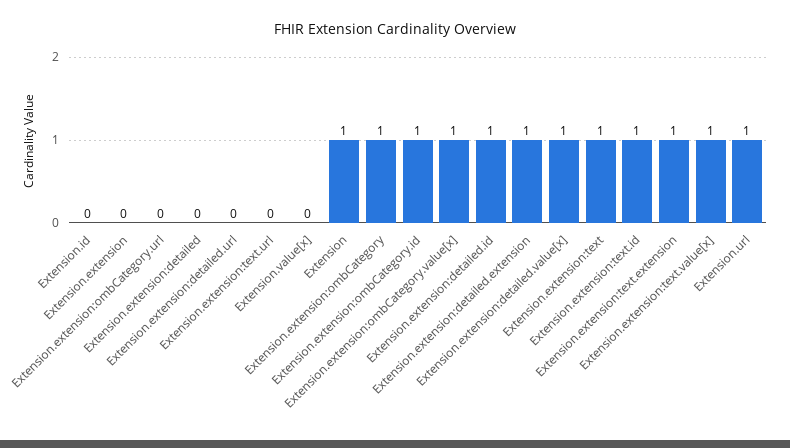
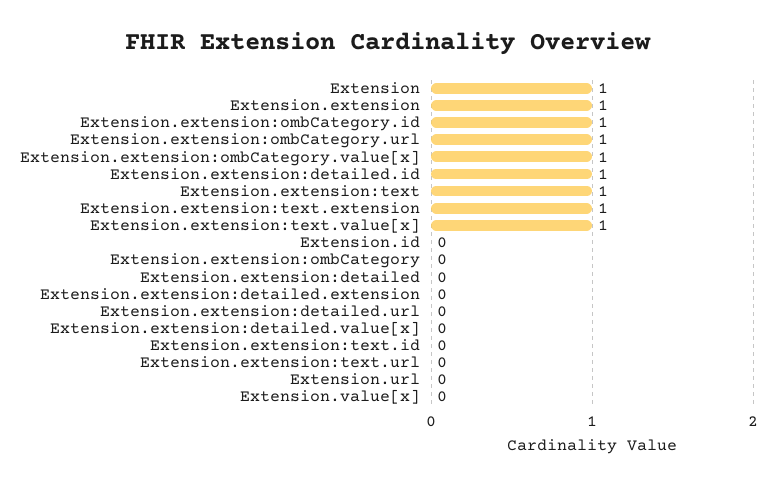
Extension.extension: 0 -> 1
Extension.extension:ombCategory.url: 0 -> 1
Extension.extension:ombCategory: 1 -> 0
Extension.extension:detailed.extension: 1 -> 0
Extension.extension:detailed.value[x]: 1 -> 0
Extension.extension:text.id: 1 -> 0
Extension.url: 1 -> 0

